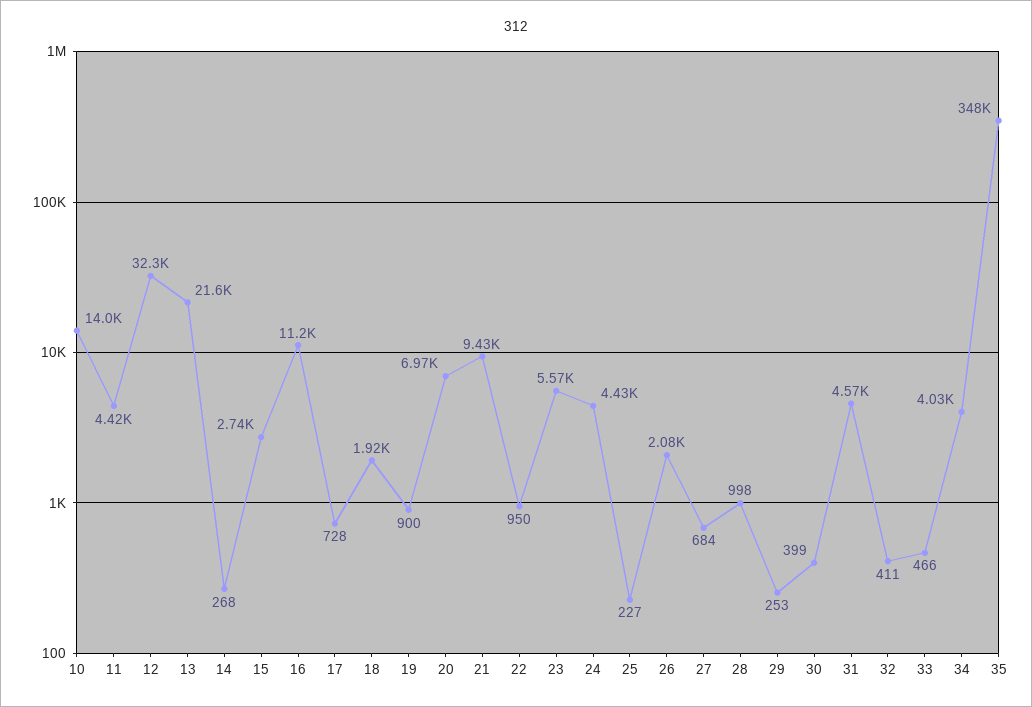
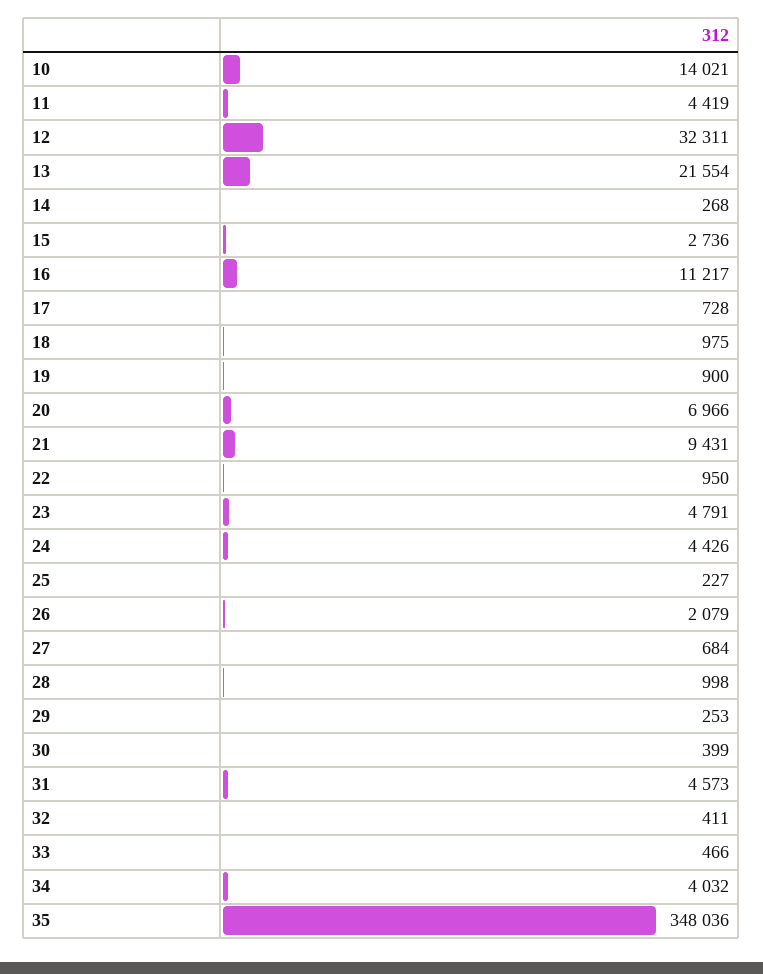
18: 1920 -> 975
23: 5570 -> 4791

